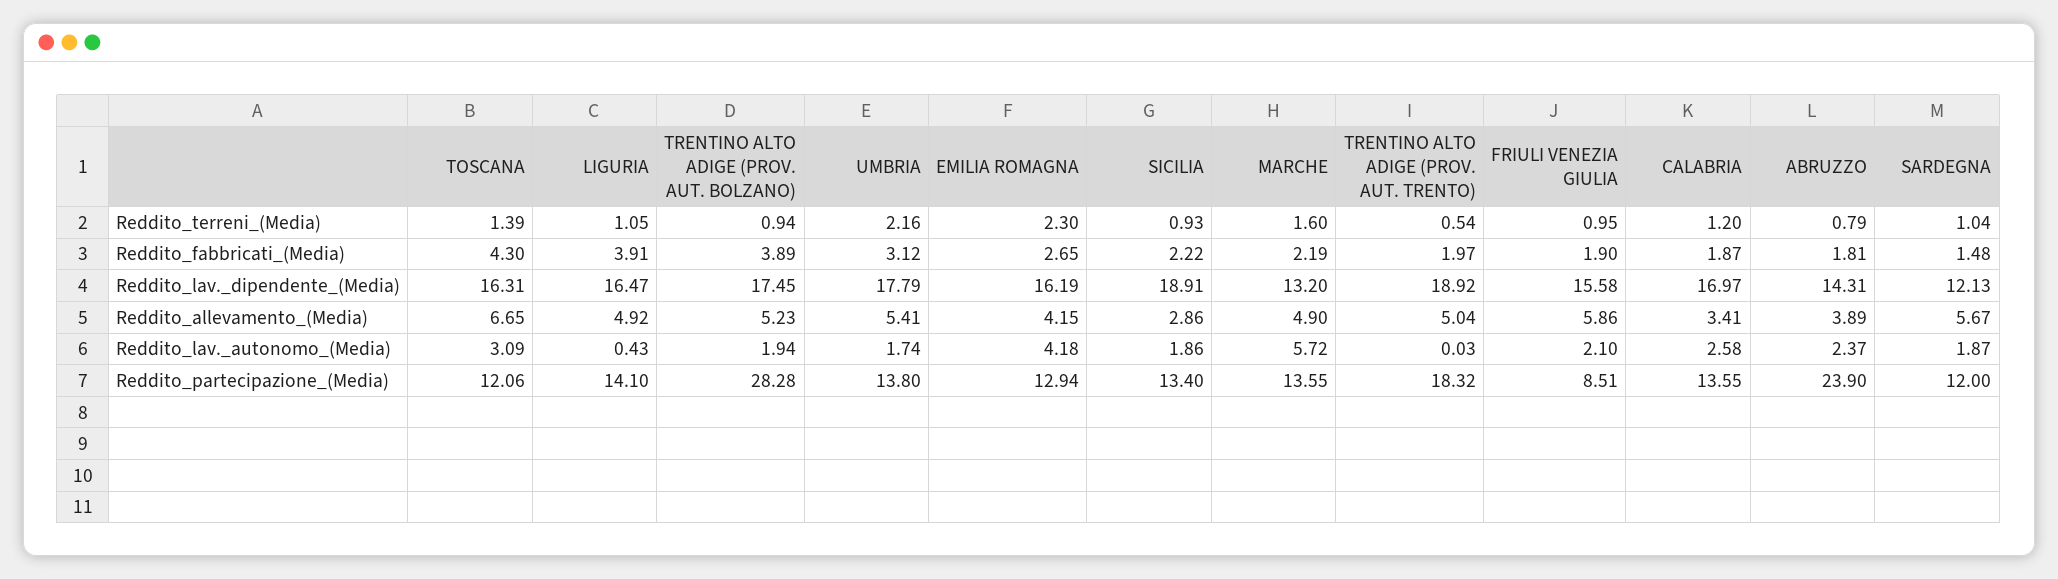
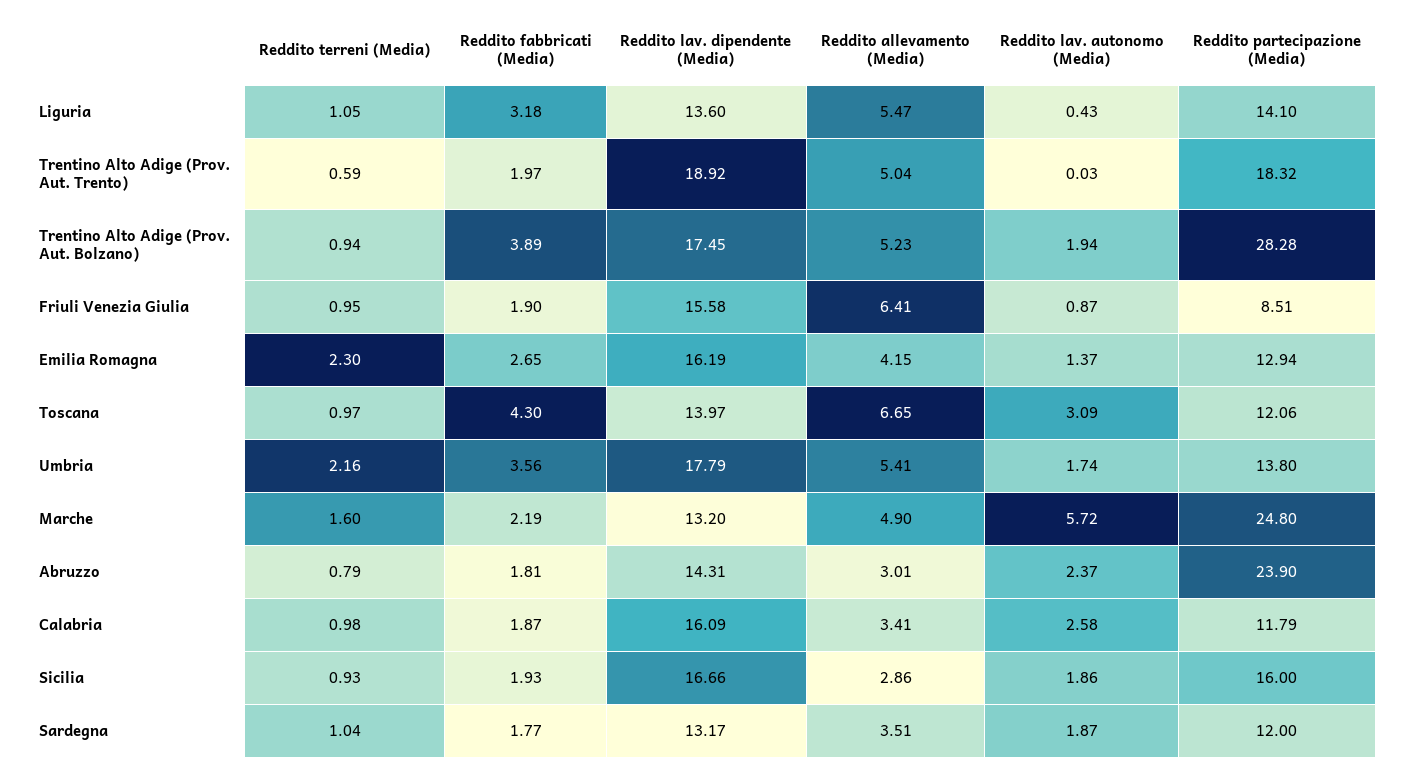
TOSCANA, Reddito_terreni_(Media): 1.39 -> 0.97
TRENTINO ALTO ADIGE (PROV. AUT. TRENTO), Reddito_terreni_(Media): 0.54 -> 0.59
CALABRIA, Reddito_terreni_(Media): 1.2 -> 0.98
LIGURIA, Reddito_fabbricati_(Media): 3.91 -> 3.18
UMBRIA, Reddito_fabbricati_(Media): 3.12 -> 3.56
SICILIA, Reddito_fabbricati_(Media): 2.22 -> 1.93
SARDEGNA, Reddito_fabbricati_(Media): 1.48 -> 1.77
TOSCANA, Reddito_lav._dipendente_(Media): 16.31 -> 13.97
LIGURIA, Reddito_lav._dipendente_(Media): 16.47 -> 13.6
SICILIA, Reddito_lav._dipendente_(Media): 18.91 -> 16.66
CALABRIA, Reddito_lav._dipendente_(Media): 16.97 -> 16.09
SARDEGNA, Reddito_lav._dipendente_(Media): 12.13 -> 13.17
LIGURIA, Reddito_allevamento_(Media): 4.92 -> 5.47
FRIULI VENEZIA GIULIA, Reddito_allevamento_(Media): 5.86 -> 6.41
ABRUZZO, Reddito_allevamento_(Media): 3.89 -> 3.01
SARDEGNA, Reddito_allevamento_(Media): 5.67 -> 3.51
EMILIA ROMAGNA, Reddito_lav._autonomo_(Media): 4.18 -> 1.37
FRIULI VENEZIA GIULIA, Reddito_lav._autonomo_(Media): 2.1 -> 0.87
SICILIA, Reddito_partecipazione_(Media): 13.4 -> 16
MARCHE, Reddito_partecipazione_(Media): 13.55 -> 24.8
CALABRIA, Reddito_partecipazione_(Media): 13.55 -> 11.79

